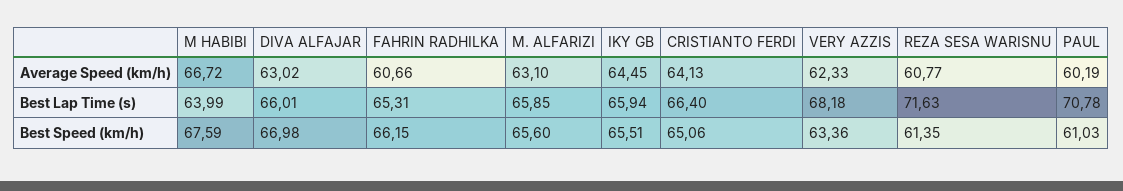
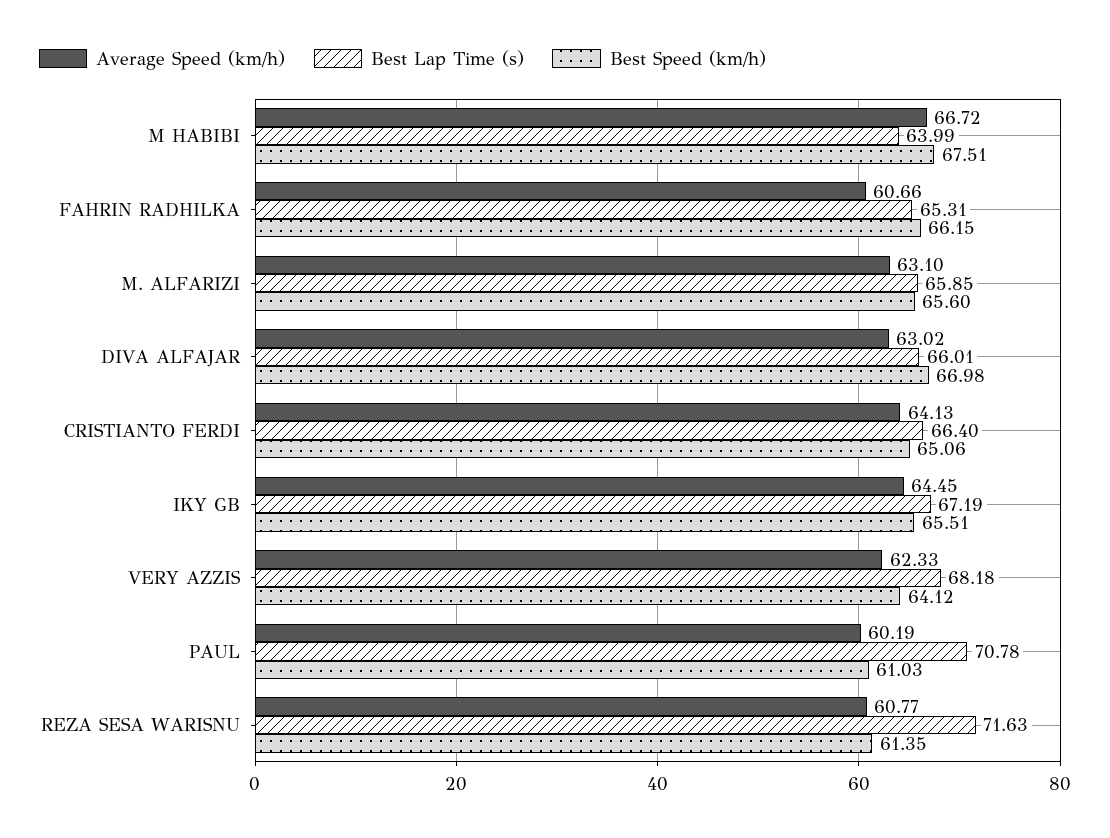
Best Lap Time (s), IKY GB: 65.94 -> 67.19
Best Speed (km/h), M HABIBI: 67.59 -> 67.51
Best Speed (km/h), VERY AZZIS: 63.36 -> 64.12

